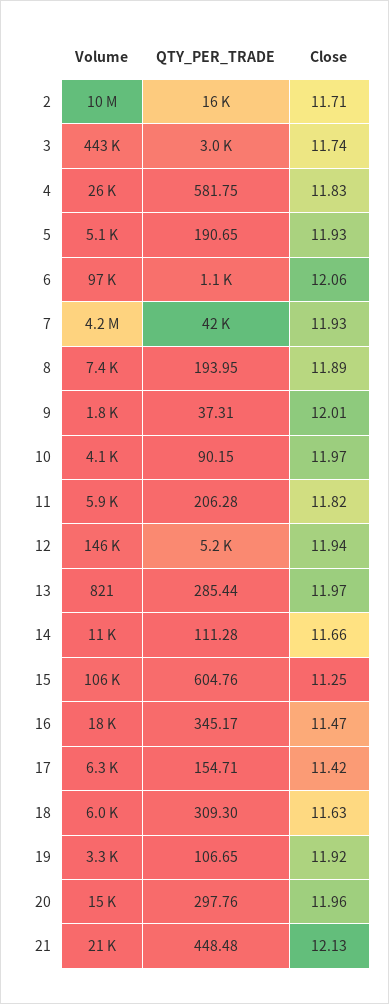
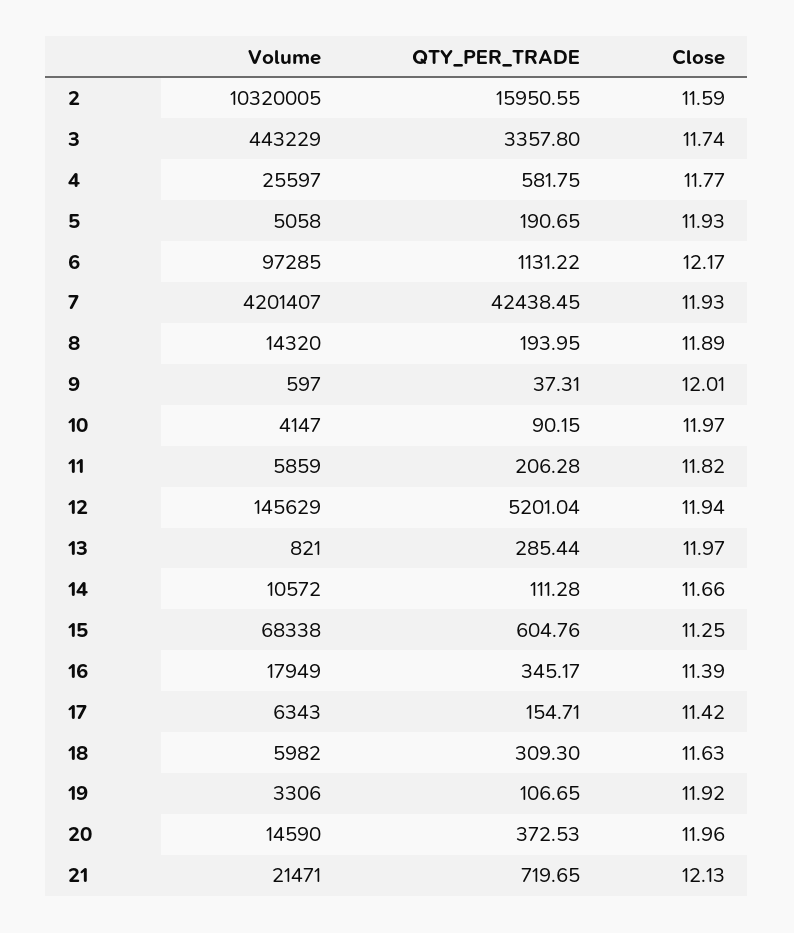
Close, 2: 11.71 -> 11.59
QTY_PER_TRADE, 3: 3000 -> 3357.8
Close, 4: 11.83 -> 11.77
Close, 6: 12.06 -> 12.17
Volume, 8: 7400 -> 14320
Volume, 9: 1800 -> 597
Volume, 15: 106000 -> 68338
Close, 16: 11.47 -> 11.39
QTY_PER_TRADE, 20: 297.76 -> 372.53
QTY_PER_TRADE, 21: 448.48 -> 719.65

